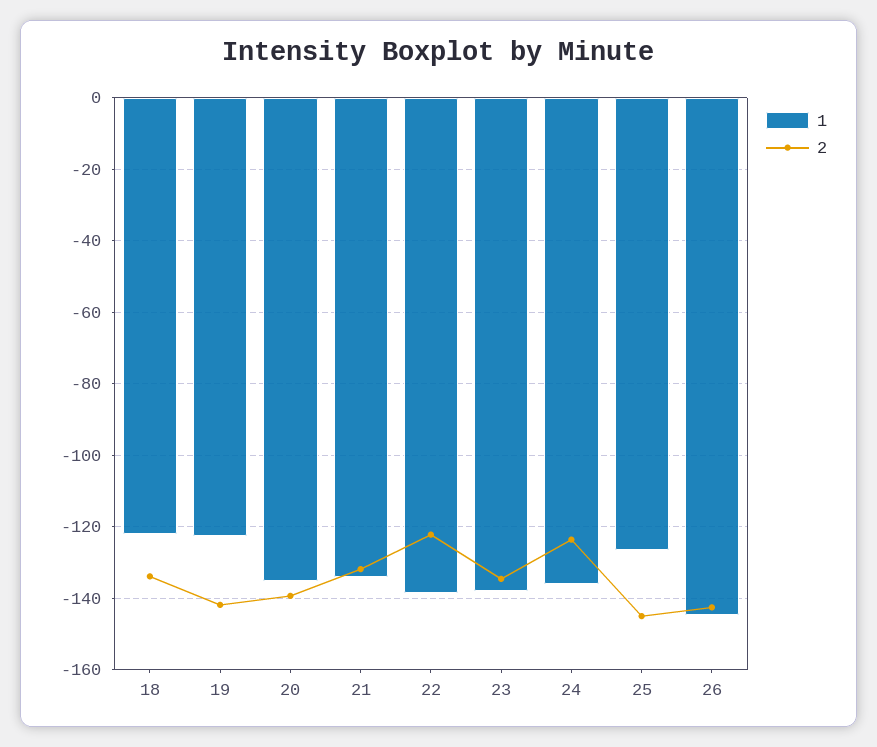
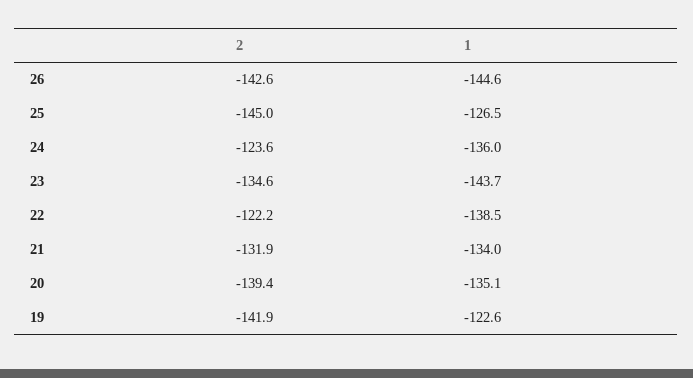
1, 18: -122 -> none
2, 18: -134 -> none
1, 23: -138 -> -143.7

